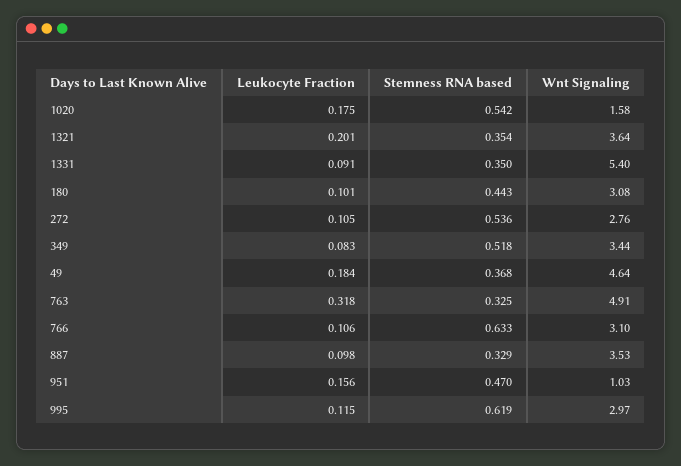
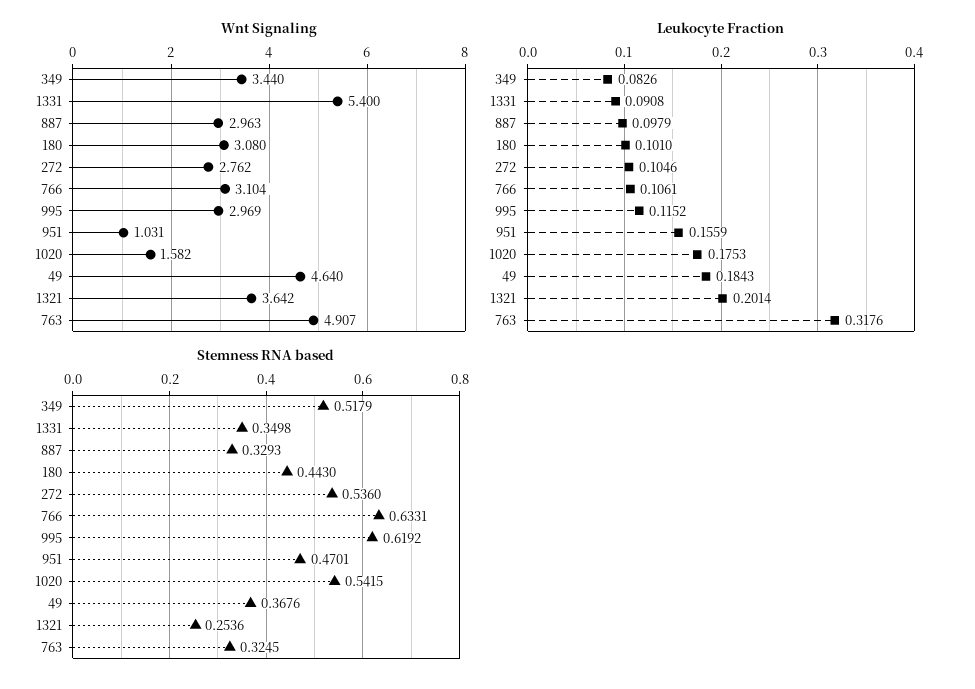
Stemness RNA based, 1321: 0.354 -> 0.2536
Wnt Signaling, 887: 3.53 -> 2.963

